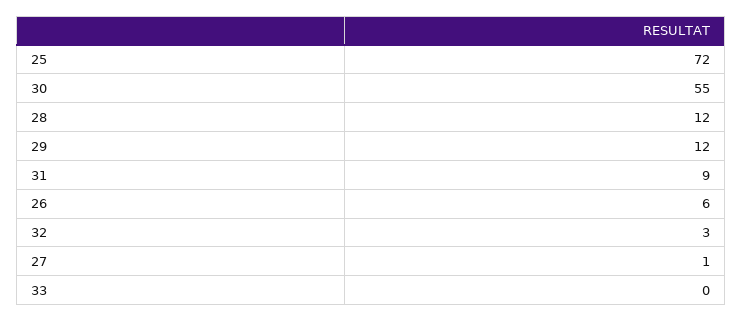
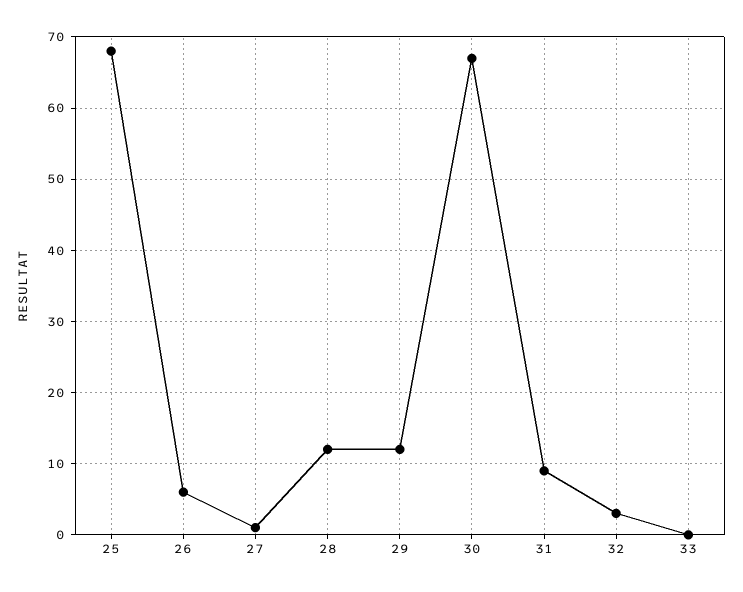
25: 72 -> 68
30: 55 -> 67

